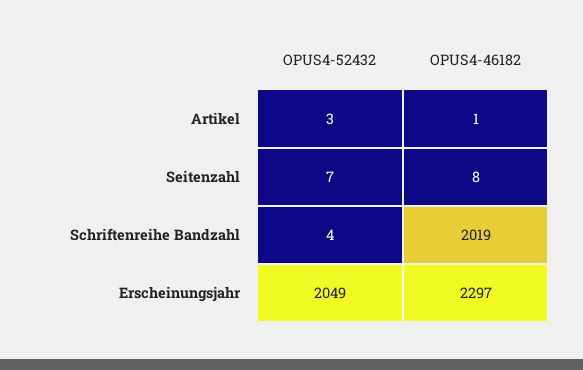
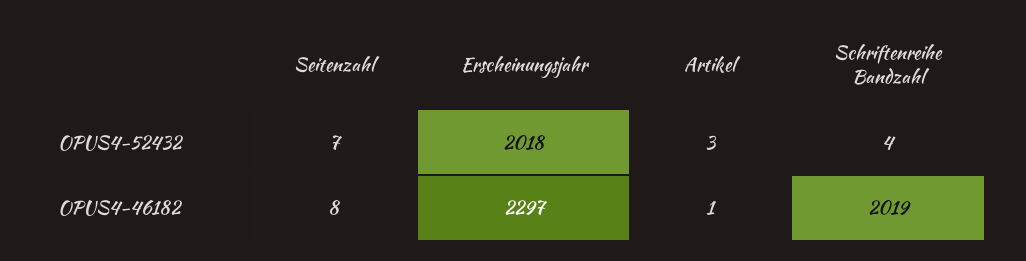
OPUS4-52432, Erscheinungsjahr: 2049 -> 2018

